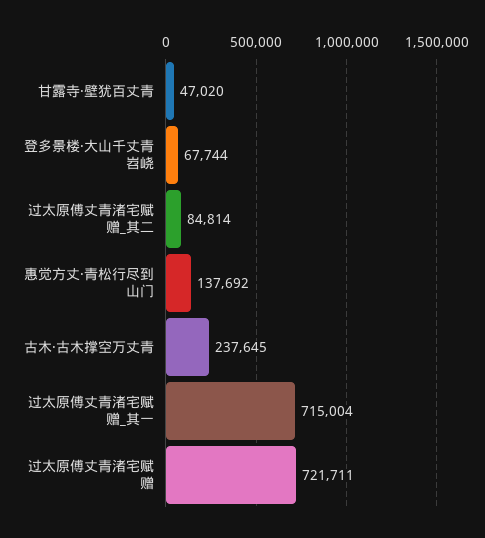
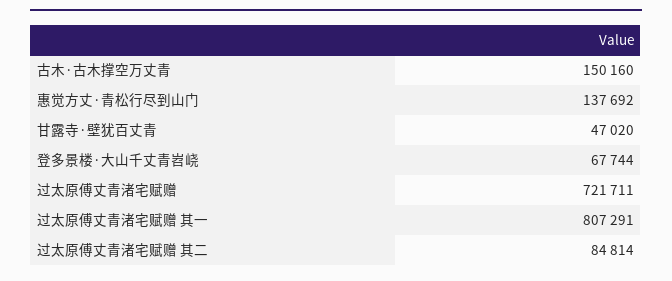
古木·古木撑空万丈青: 237645 -> 150160
过太原傅丈青渚宅赋赠_其一: 715004 -> 807291

